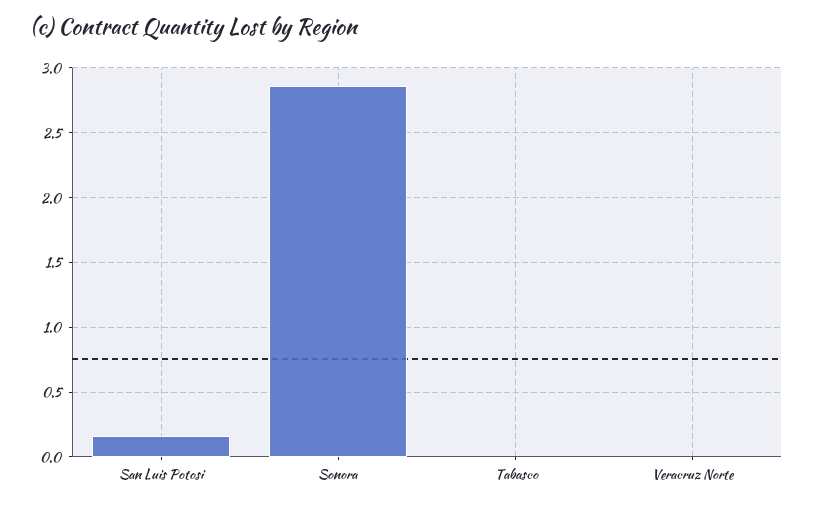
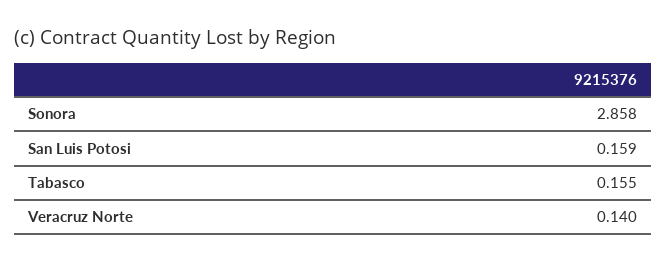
Tabasco: 0 -> 0.155
Veracruz Norte: 0 -> 0.14

